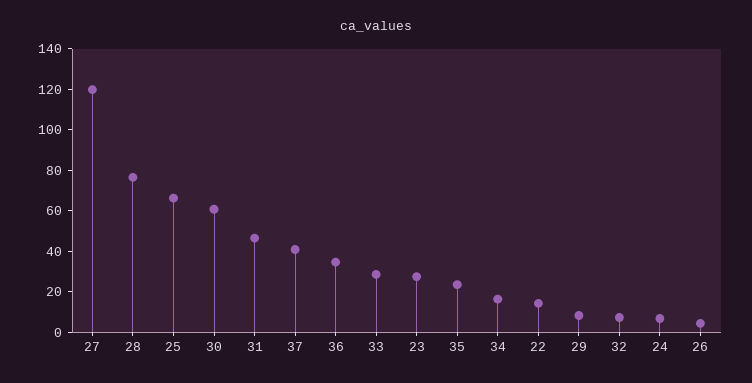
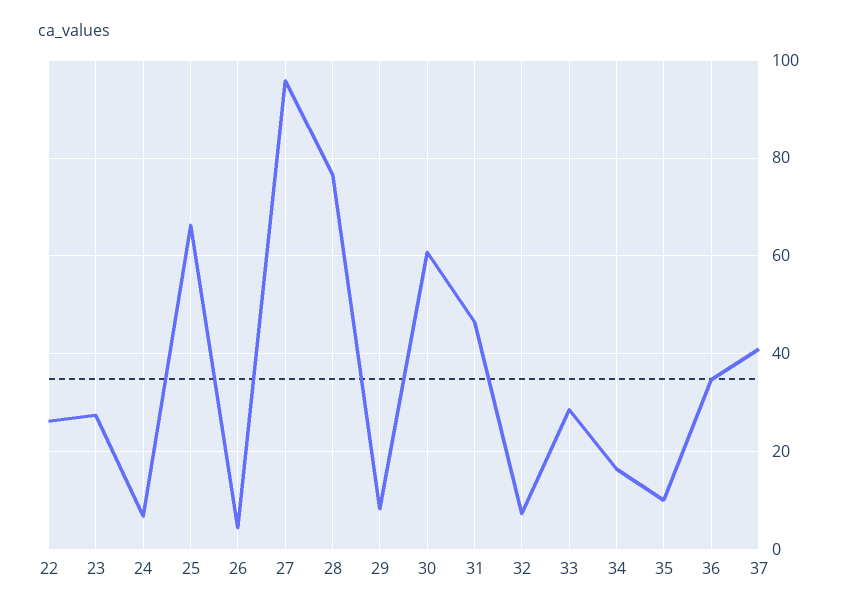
27: 120 -> 96
35: 25 -> 10
22: 15 -> 26

